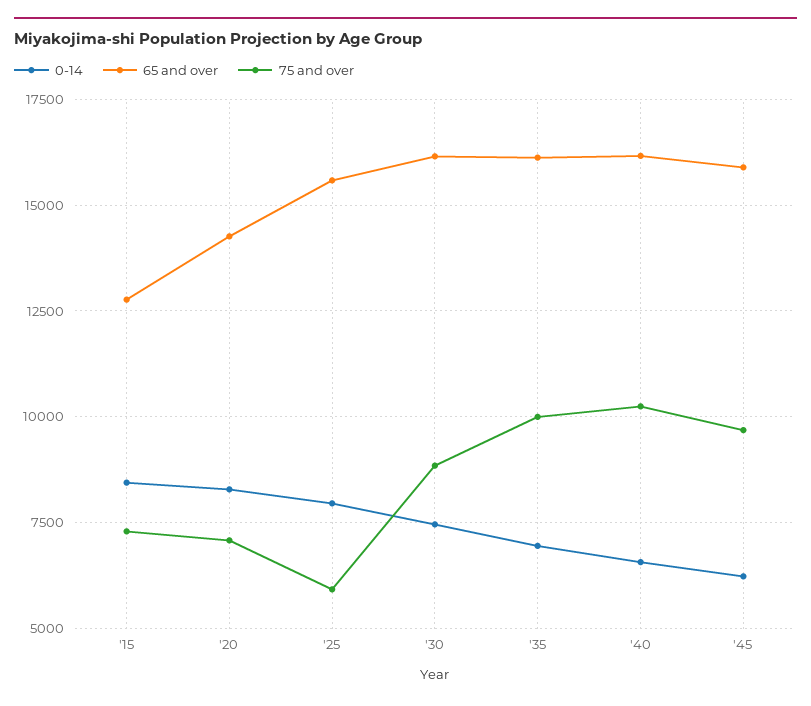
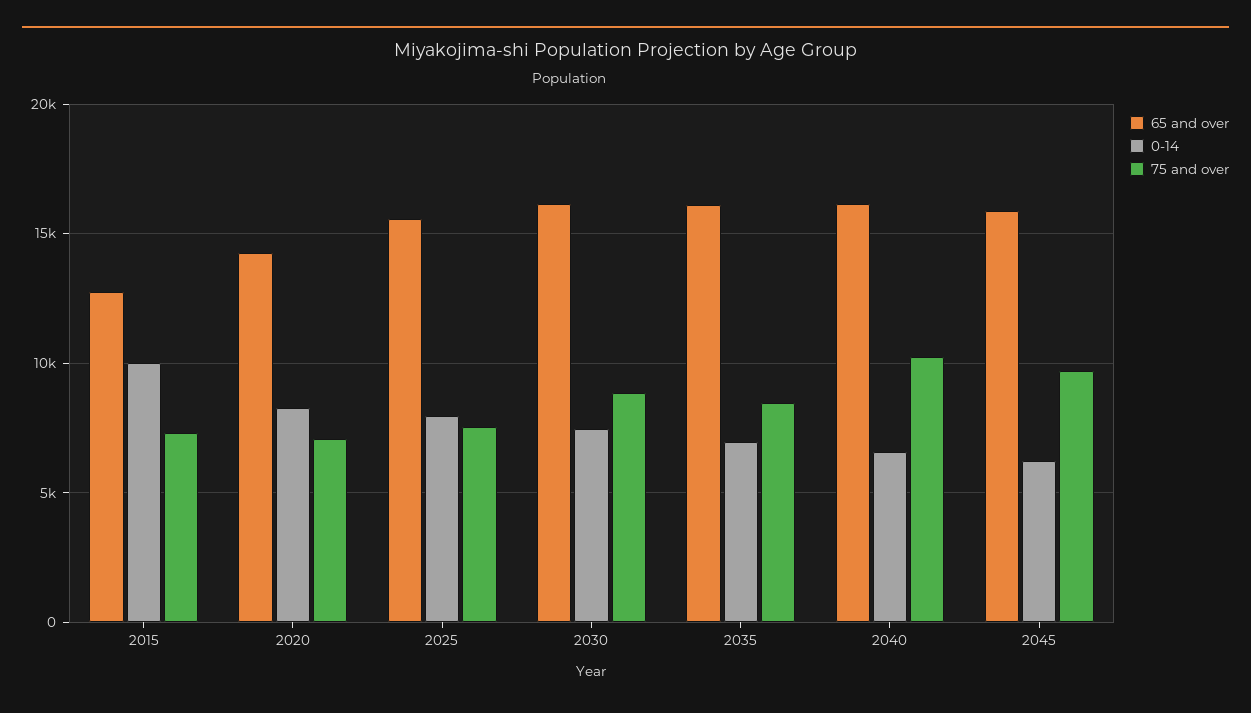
0-14, '15: 8500 -> 10000
75 and over, '25: 6000 -> 7500
75 and over, '35: 10000 -> 8500

